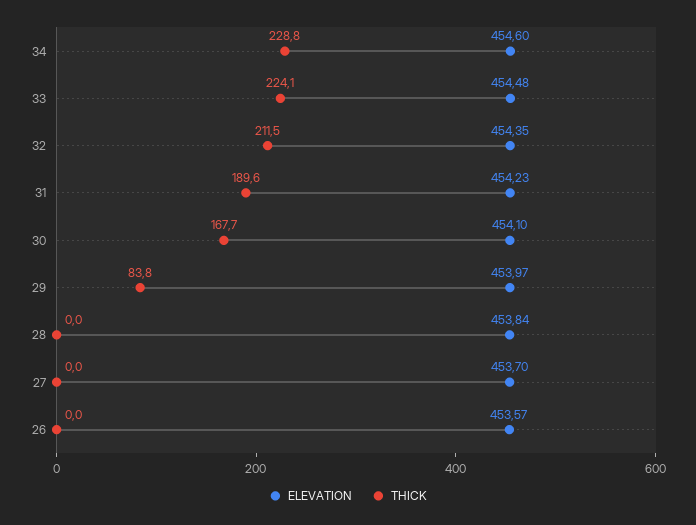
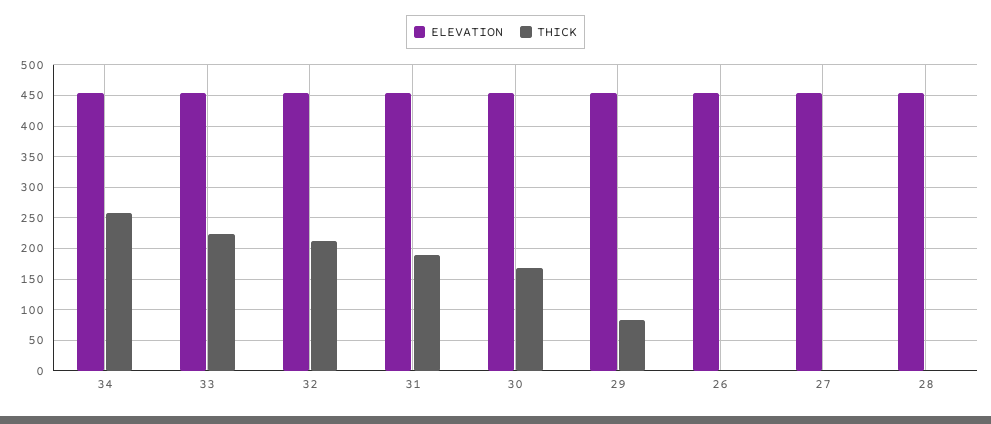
THICK, 34: 228.8 -> 260

